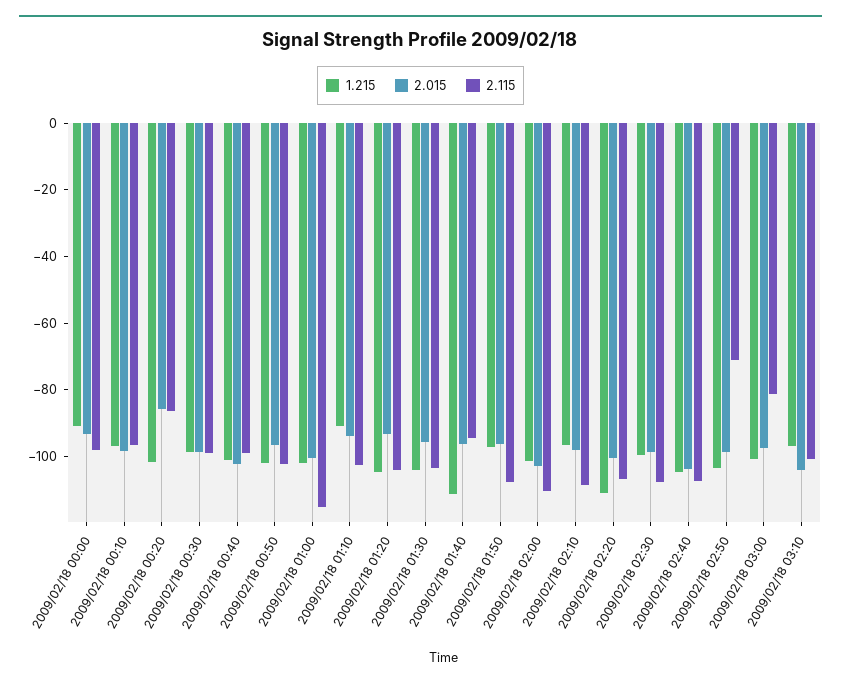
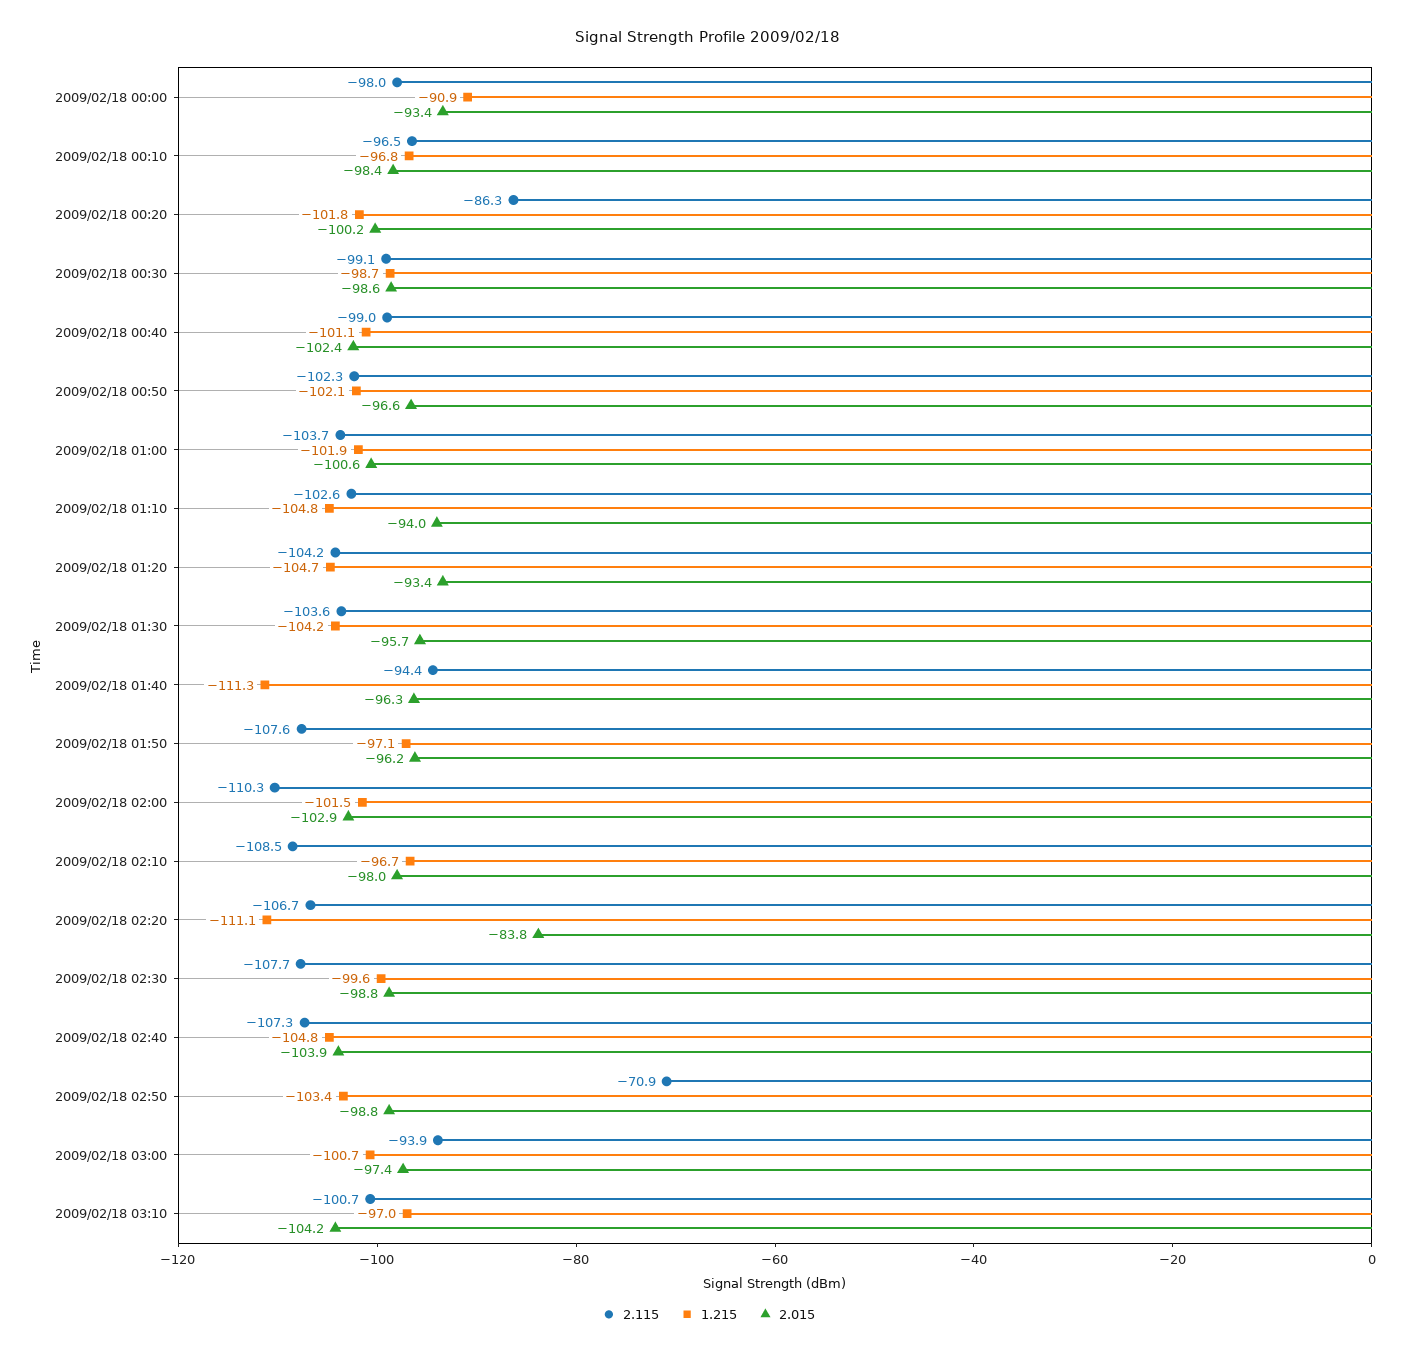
2.015, 2009/02/18 00:20: -85 -> -100.2
2.115, 2009/02/18 01:00: -115 -> -103.7
1.215, 2009/02/18 01:10: -90 -> -104.8
2.015, 2009/02/18 02:20: -100 -> -83.8
2.115, 2009/02/18 03:00: -80 -> -93.9

